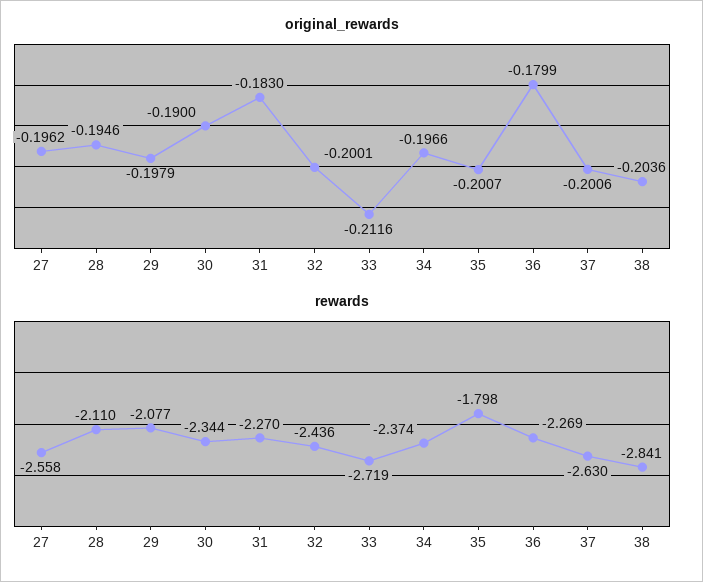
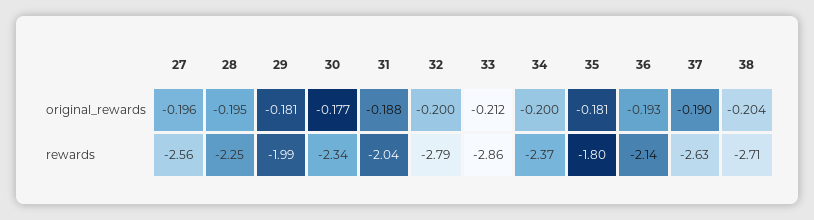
original_rewards, 29: -0.1979 -> -0.181
original_rewards, 30: -0.19 -> -0.177
original_rewards, 31: -0.183 -> -0.188
original_rewards, 34: -0.1966 -> -0.2
original_rewards, 35: -0.2007 -> -0.181
original_rewards, 36: -0.1799 -> -0.193
original_rewards, 37: -0.2006 -> -0.19
rewards, 28: -2.11 -> -2.25
rewards, 29: -2.077 -> -1.99
rewards, 31: -2.27 -> -2.04
rewards, 32: -2.436 -> -2.79
rewards, 33: -2.719 -> -2.86
rewards, 36: -2.269 -> -2.14
rewards, 38: -2.841 -> -2.71

